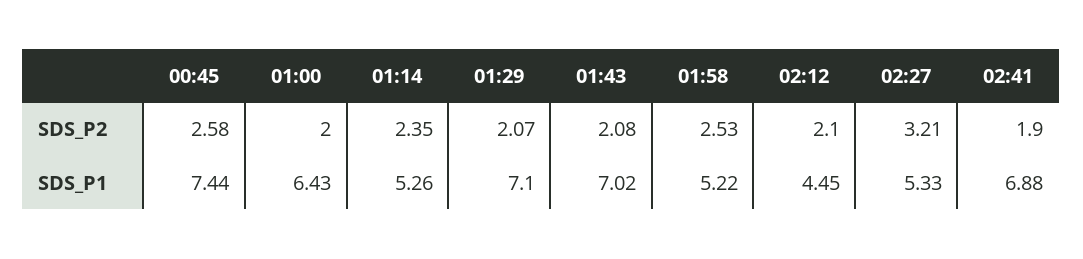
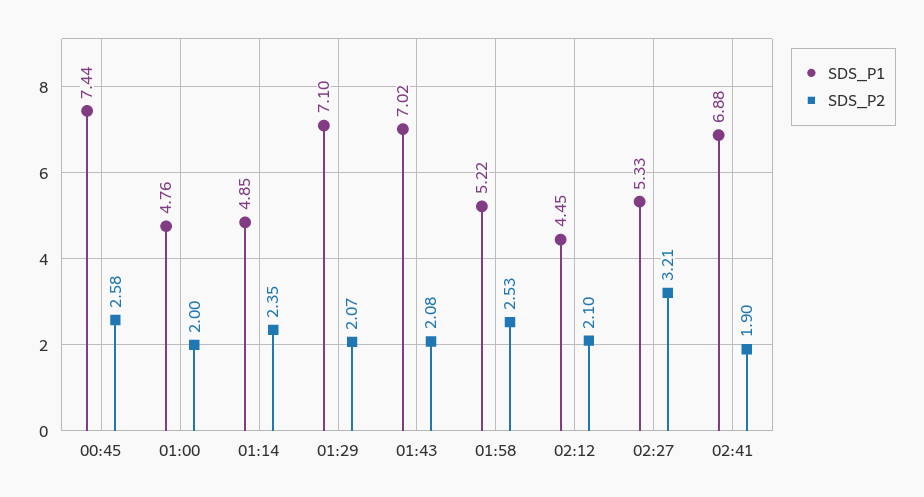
SDS_P1, 01:00: 6.43 -> 4.76
SDS_P1, 01:14: 5.26 -> 4.85

